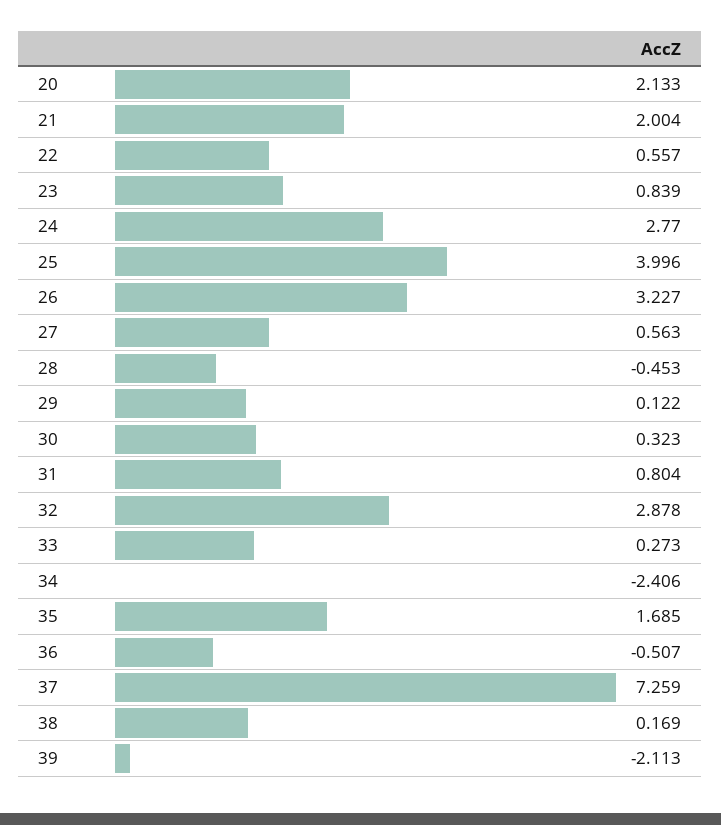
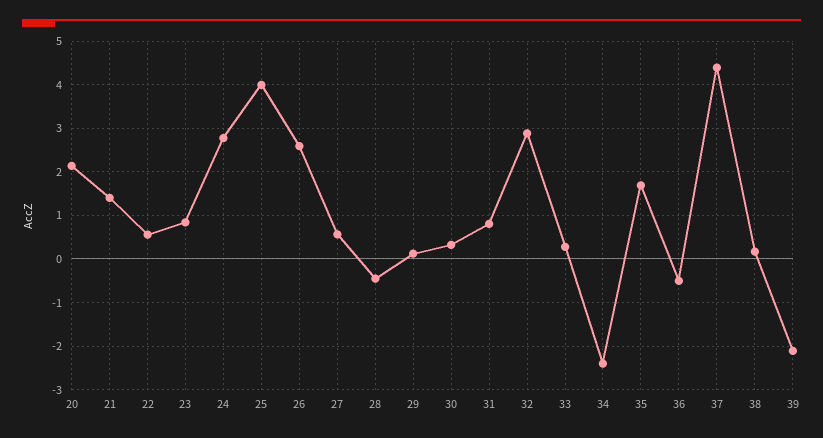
21: 2.004 -> 1.4
26: 3.227 -> 2.6
37: 7.259 -> 4.4

